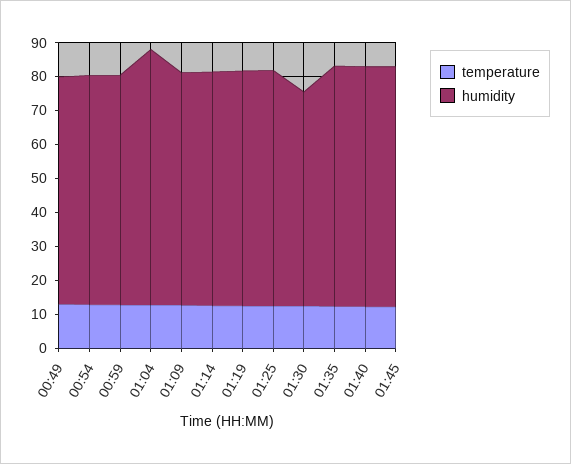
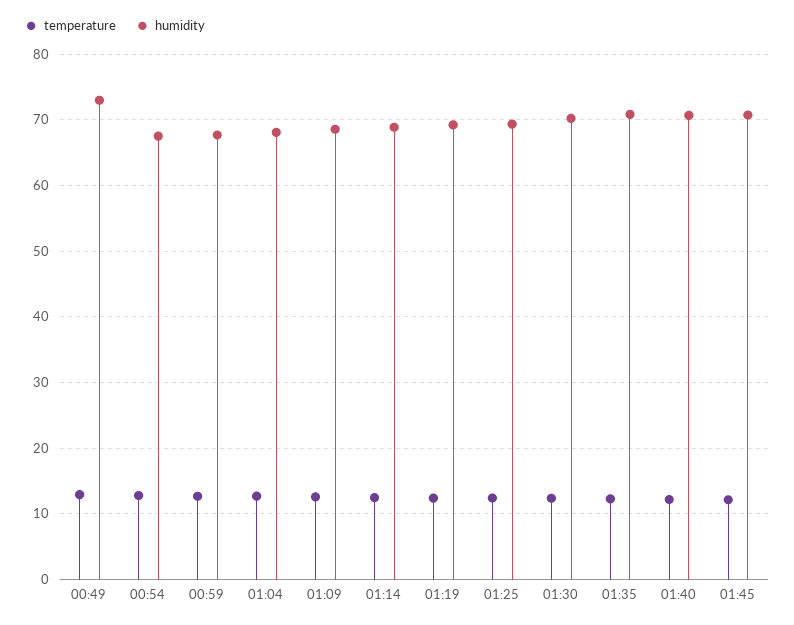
humidity, 00:49: 67.5 -> 73
humidity, 01:04: 75 -> 68
humidity, 01:30: 62.5 -> 70

